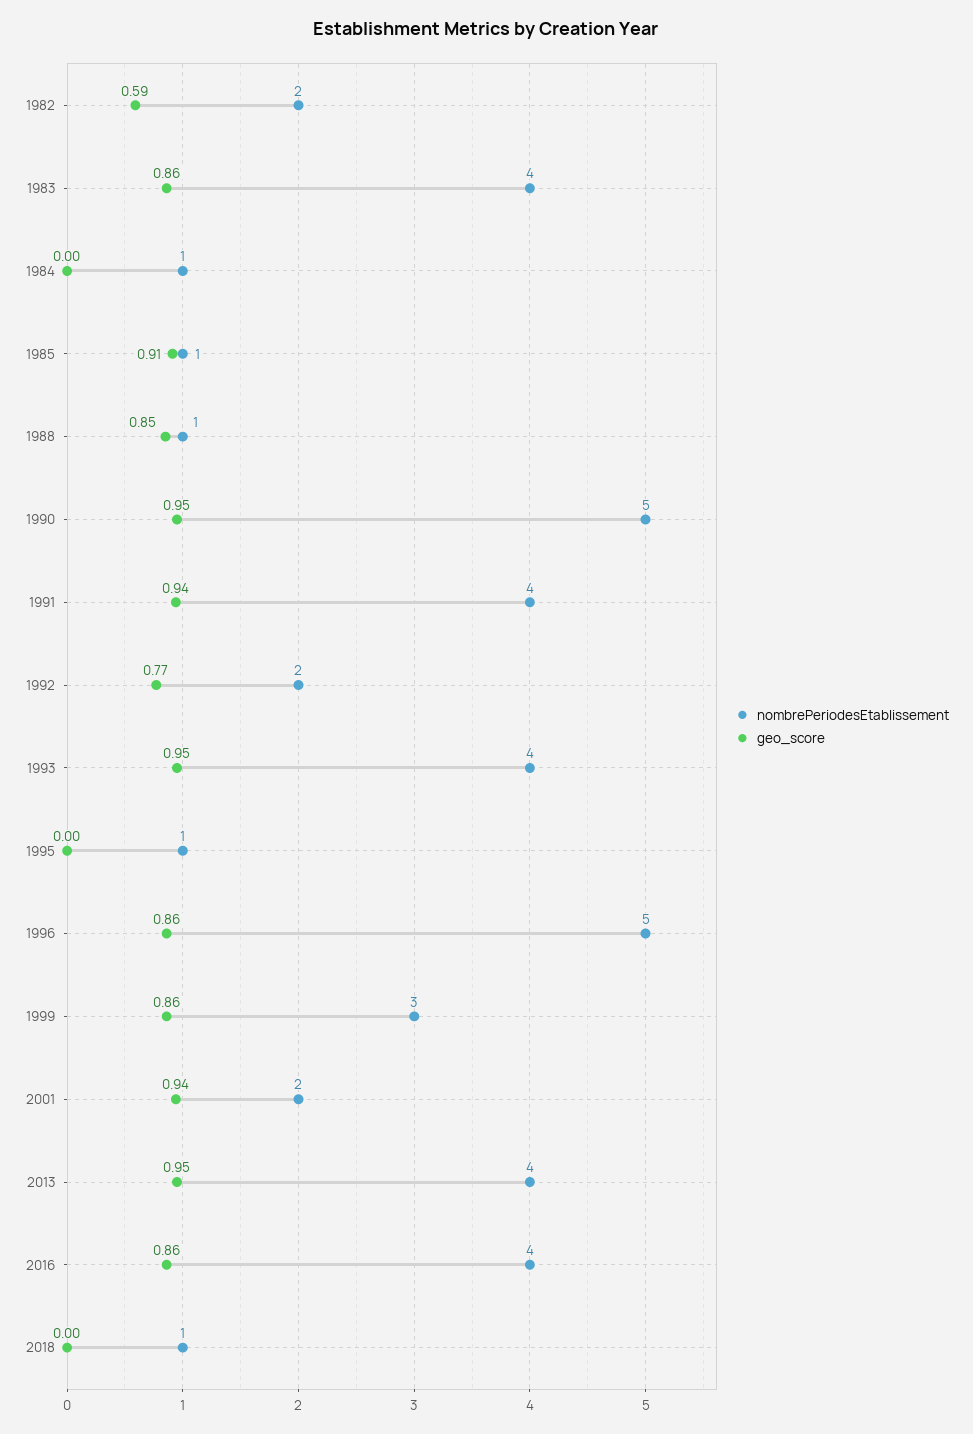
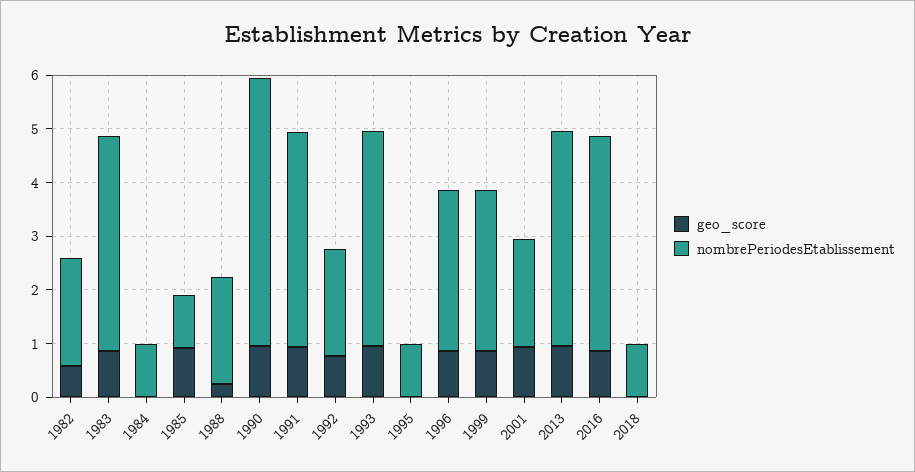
nombrePeriodesEtablissement, 1988: 1 -> 2
geo_score, 1988: 0.85 -> 0.2
nombrePeriodesEtablissement, 1996: 5 -> 3

